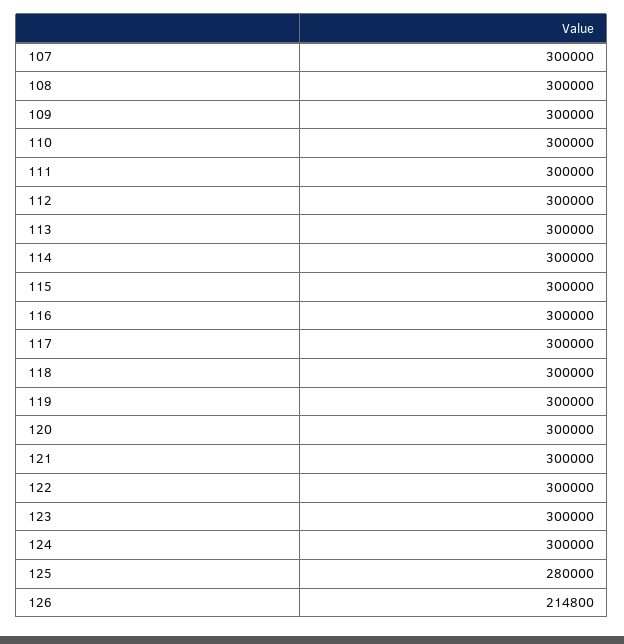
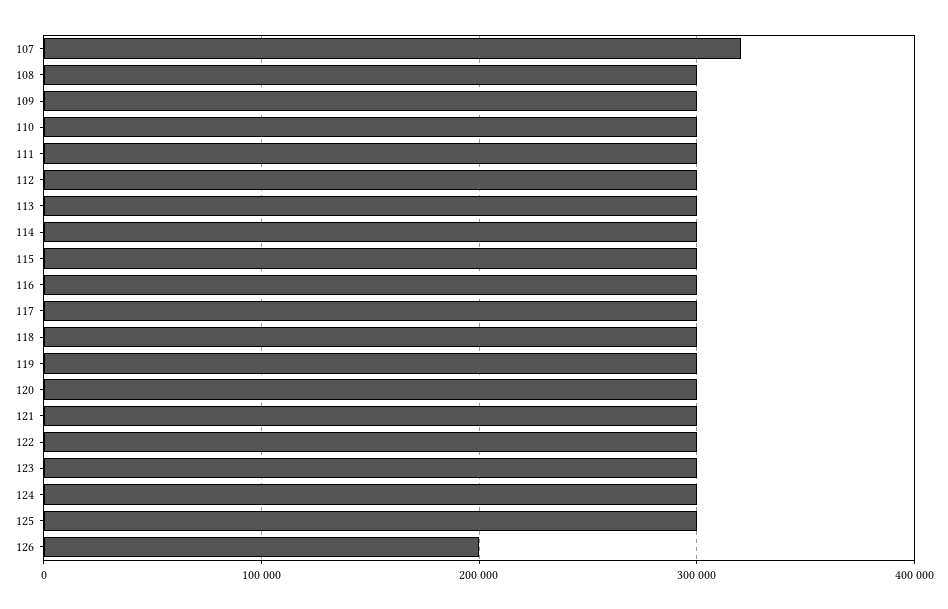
107: 300000 -> 320000
125: 280000 -> 300000
126: 214800 -> 200000

